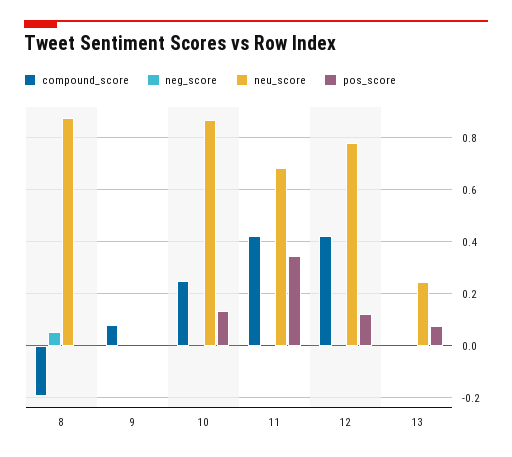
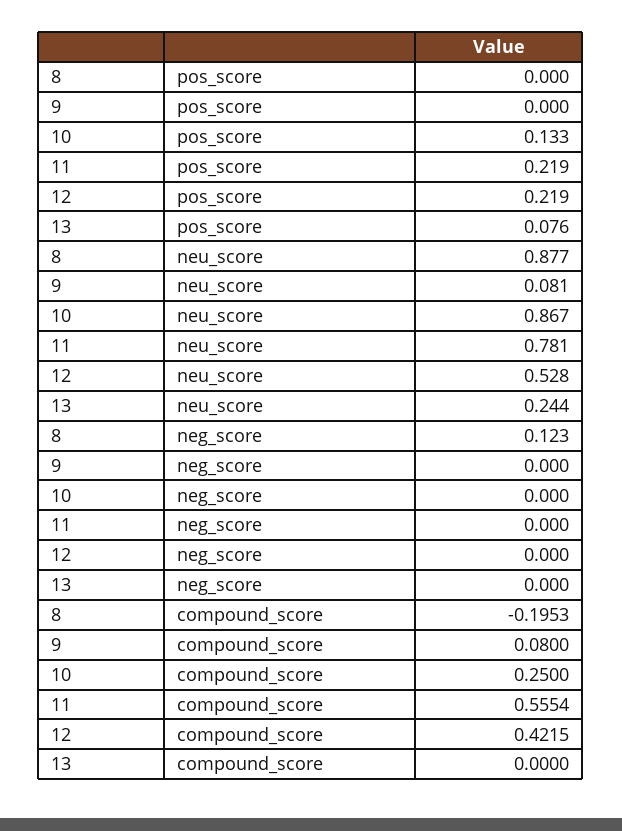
neg_score, 8: 0.05 -> 0.123
neu_score, 9: 0 -> 0.081
compound_score, 11: 0.425 -> 0.5554
neu_score, 11: 0.675 -> 0.781
pos_score, 11: 0.35 -> 0.219
neu_score, 12: 0.775 -> 0.528
pos_score, 12: 0.125 -> 0.219

